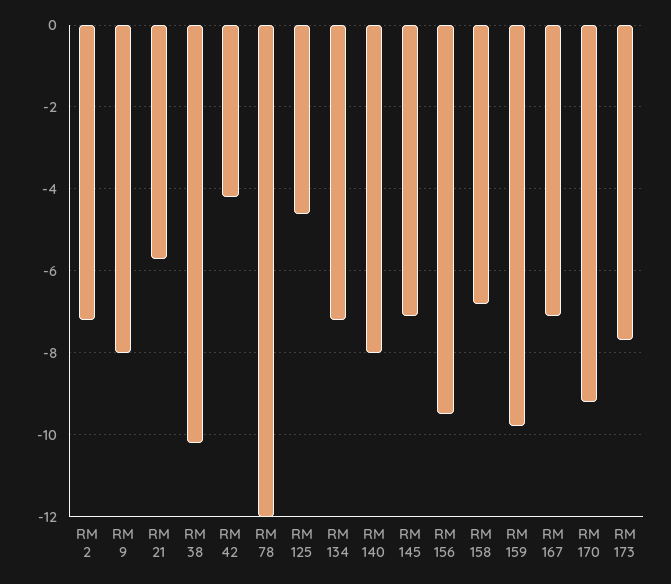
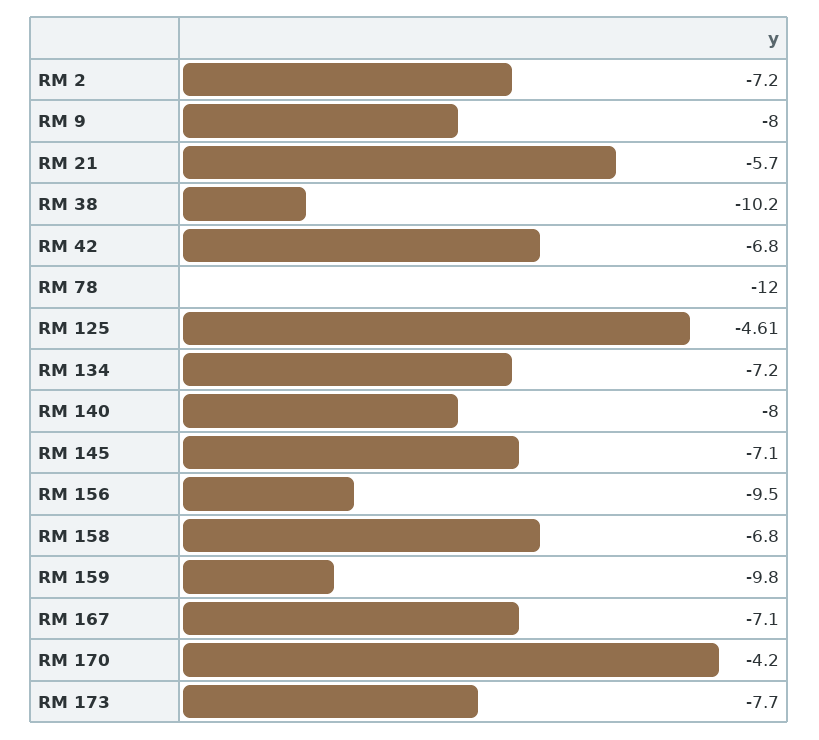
RM 42: -4.2 -> -6.8
RM 170: -9.2 -> -4.2

